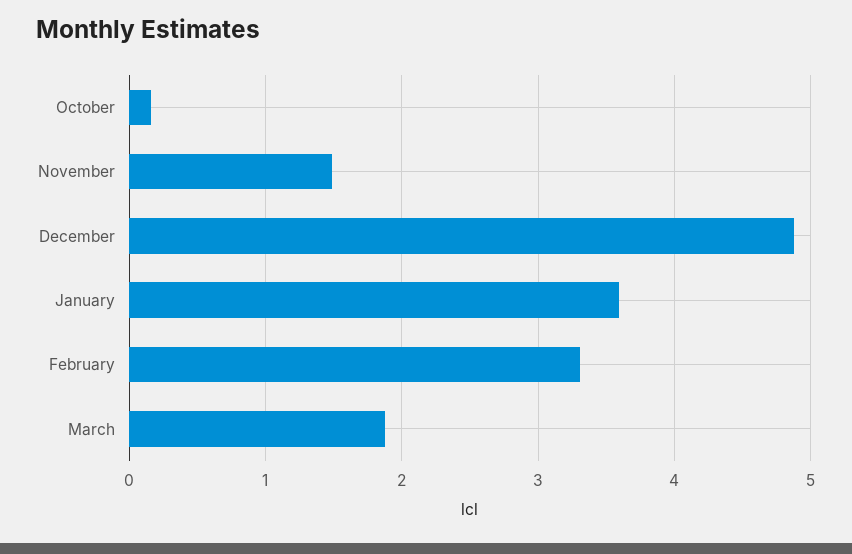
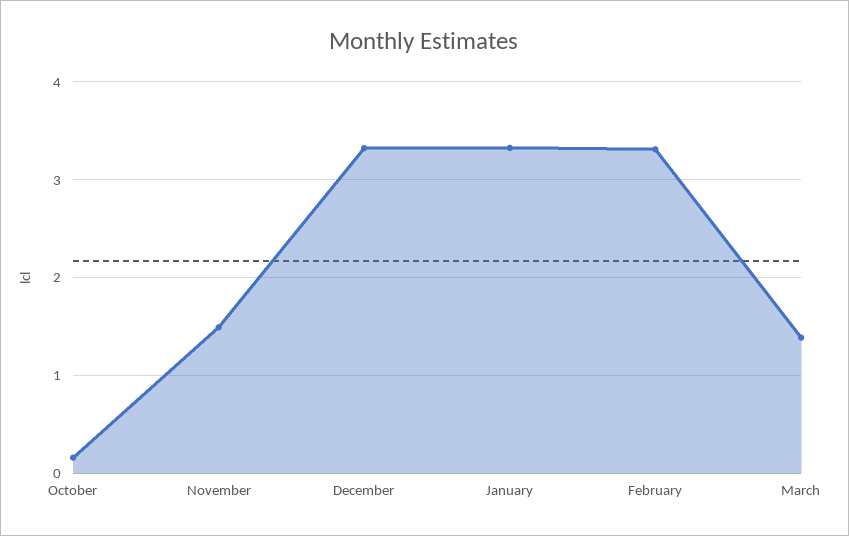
December: 4.9 -> 3.3
January: 3.6 -> 3.3
March: 1.9 -> 1.4

